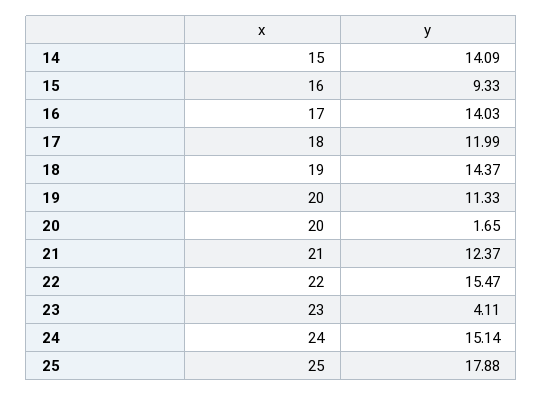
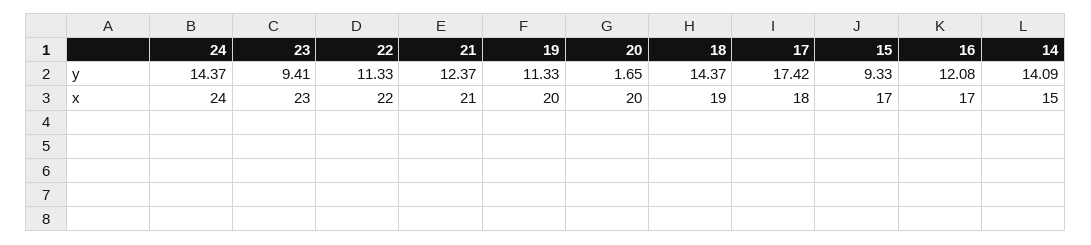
x, 15: 16 -> 17
y, 16: 14.03 -> 12.08
y, 17: 11.99 -> 17.42
y, 22: 15.47 -> 11.33
y, 23: 4.11 -> 9.41
y, 24: 15.14 -> 14.37
x, 25: 25 -> none
y, 25: 17.88 -> none

